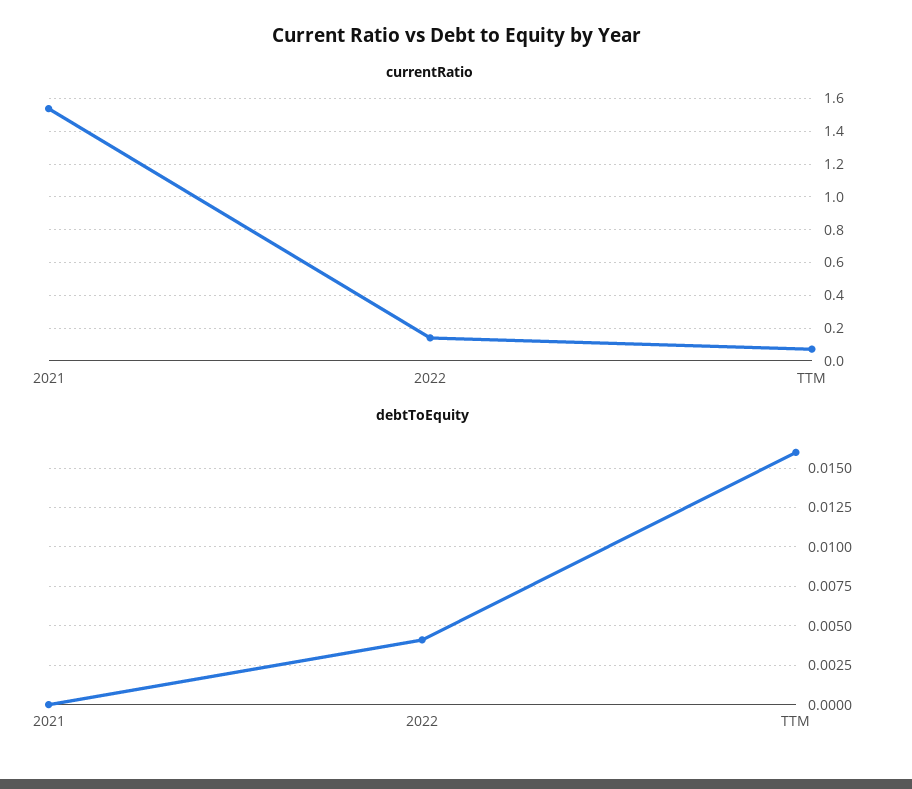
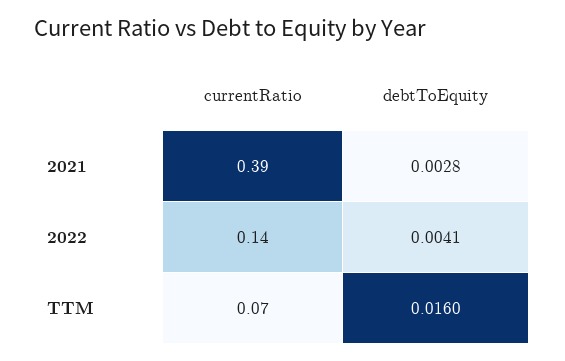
currentRatio, 2021: 1.55 -> 0.39
debtToEquity, 2021: 0 -> 0.0028

